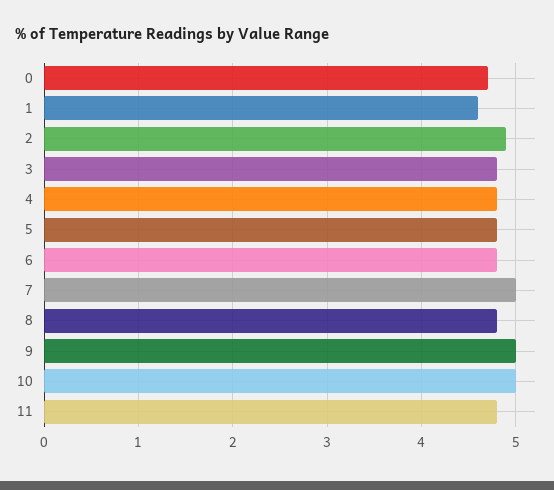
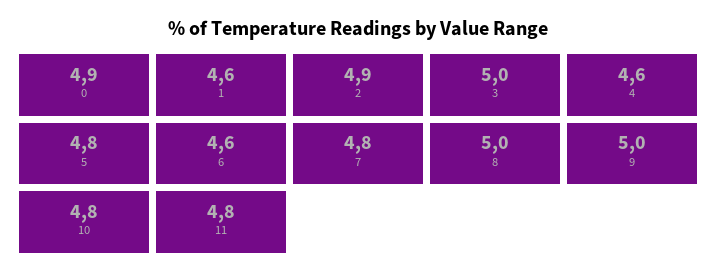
0: 4.7 -> 4.9
3: 4.8 -> 5
4: 4.8 -> 4.6
6: 4.8 -> 4.6
7: 5 -> 4.8
8: 4.8 -> 5
10: 5 -> 4.8

